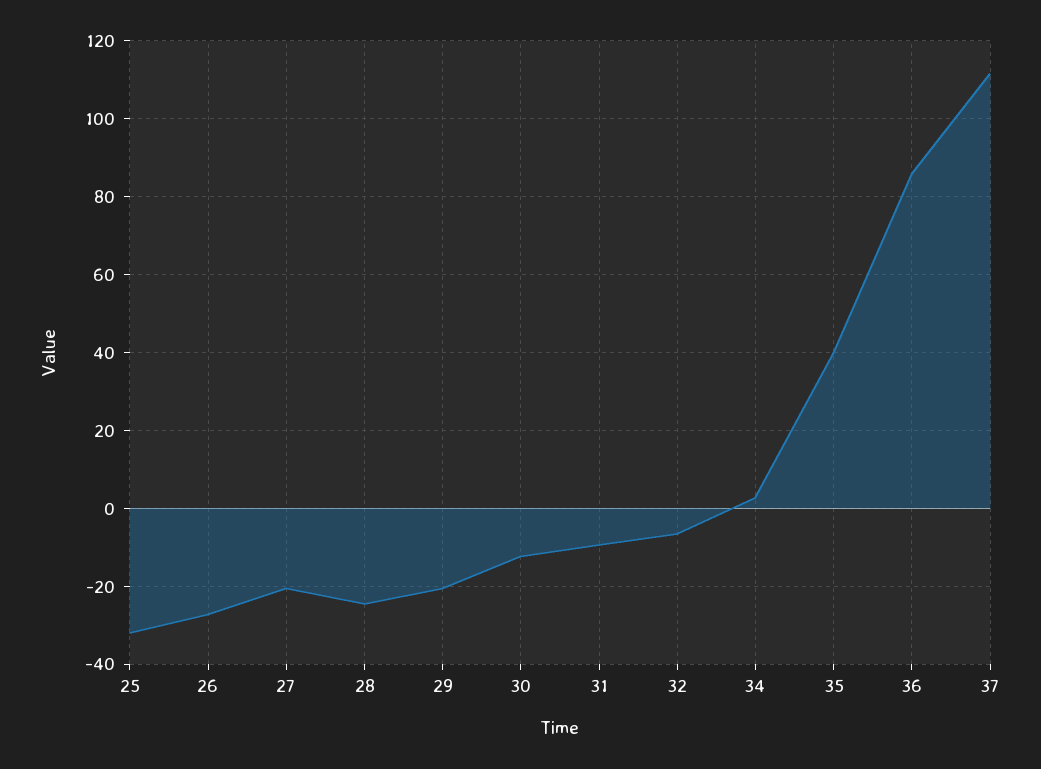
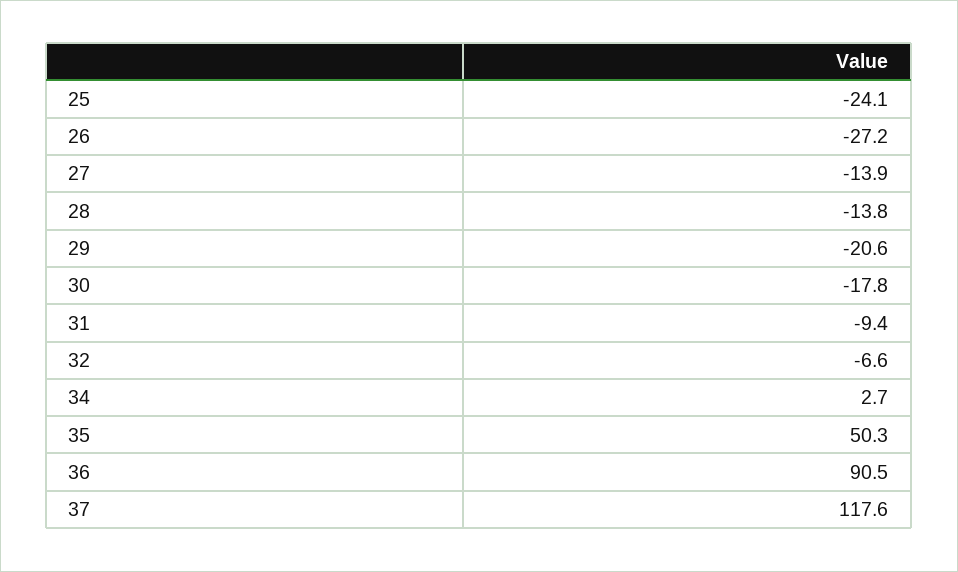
25: -32 -> -24.1
27: -20 -> -13.9
28: -24 -> -13.8
30: -12 -> -17.8
35: 40 -> 50.3
36: 86 -> 90.5
37: 112 -> 117.6

